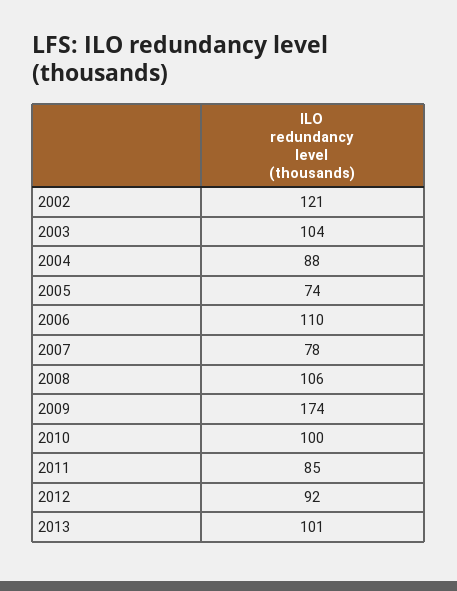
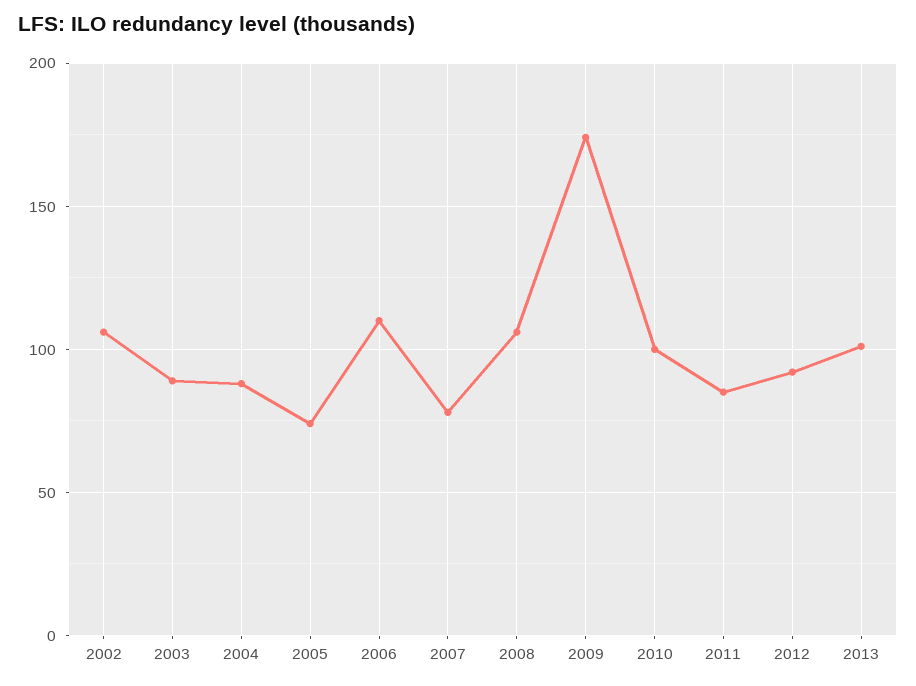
2002: 121 -> 105
2003: 104 -> 90

